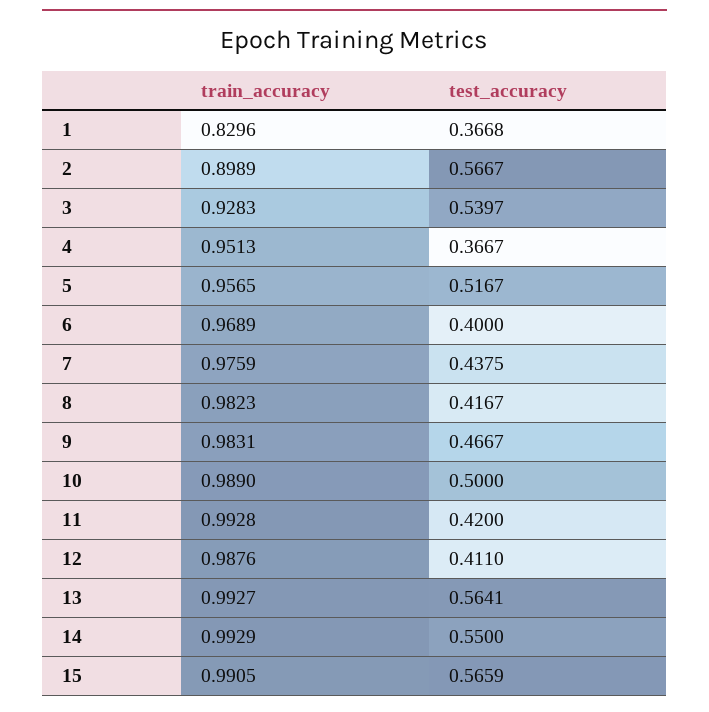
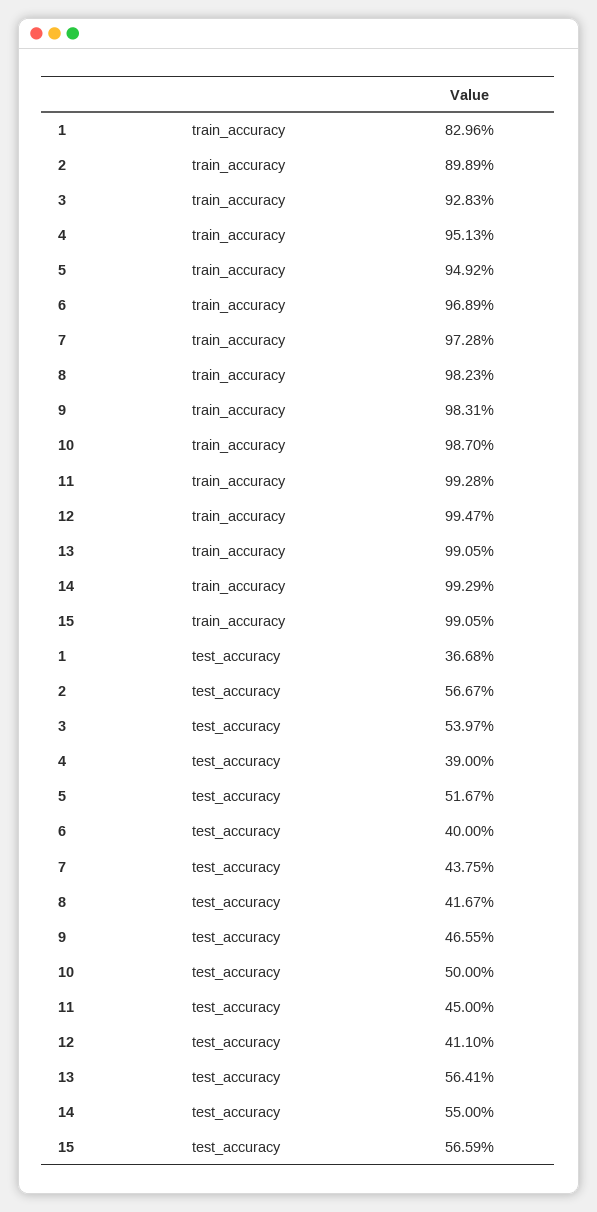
test_accuracy, 4: 0.3667 -> 0.39
train_accuracy, 5: 0.9565 -> 0.9492
train_accuracy, 7: 0.9759 -> 0.9728
test_accuracy, 9: 0.4667 -> 0.4655
train_accuracy, 10: 0.989 -> 0.987
test_accuracy, 11: 0.42 -> 0.45
train_accuracy, 12: 0.9876 -> 0.9947
train_accuracy, 13: 0.9927 -> 0.9905

